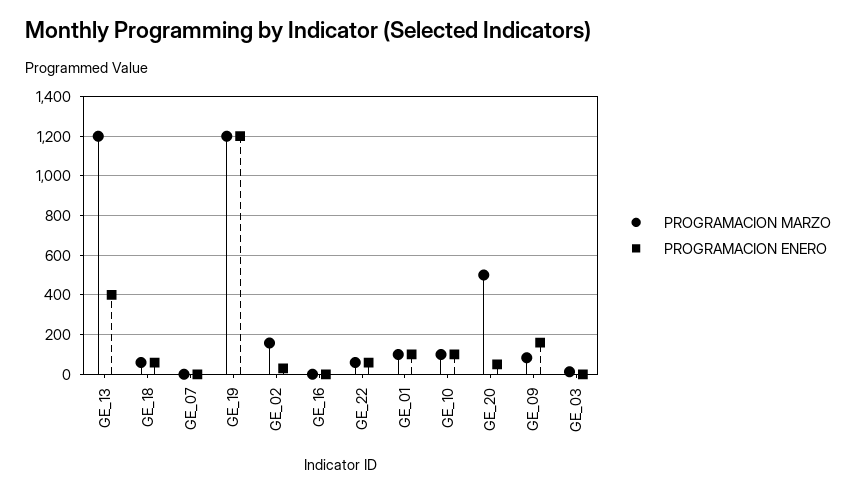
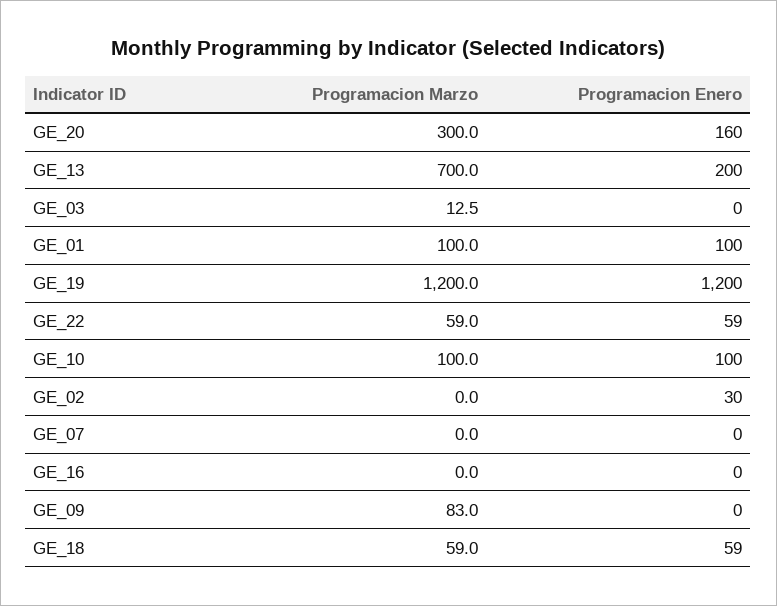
PROGRAMACION MARZO, GE_13: 1200 -> 700
PROGRAMACION ENERO, GE_13: 400 -> 200
PROGRAMACION MARZO, GE_02: 150 -> 0
PROGRAMACION MARZO, GE_20: 500 -> 300
PROGRAMACION ENERO, GE_20: 50 -> 160
PROGRAMACION ENERO, GE_09: 150 -> 0

